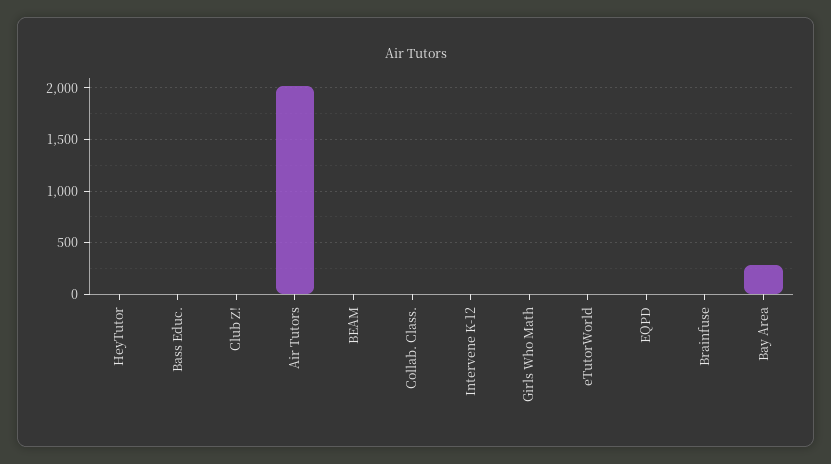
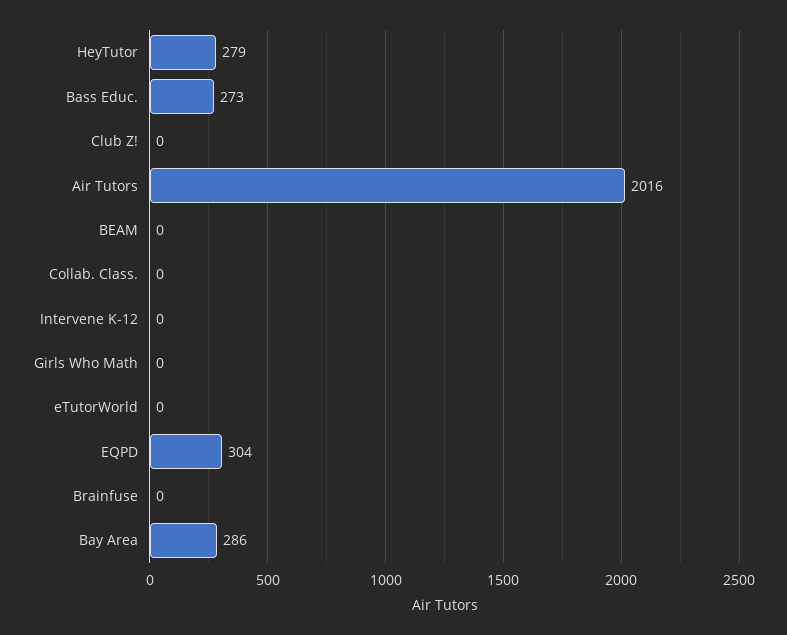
HeyTutor: 0 -> 279
Bass Educ.: 0 -> 273
EQPD: 0 -> 304

